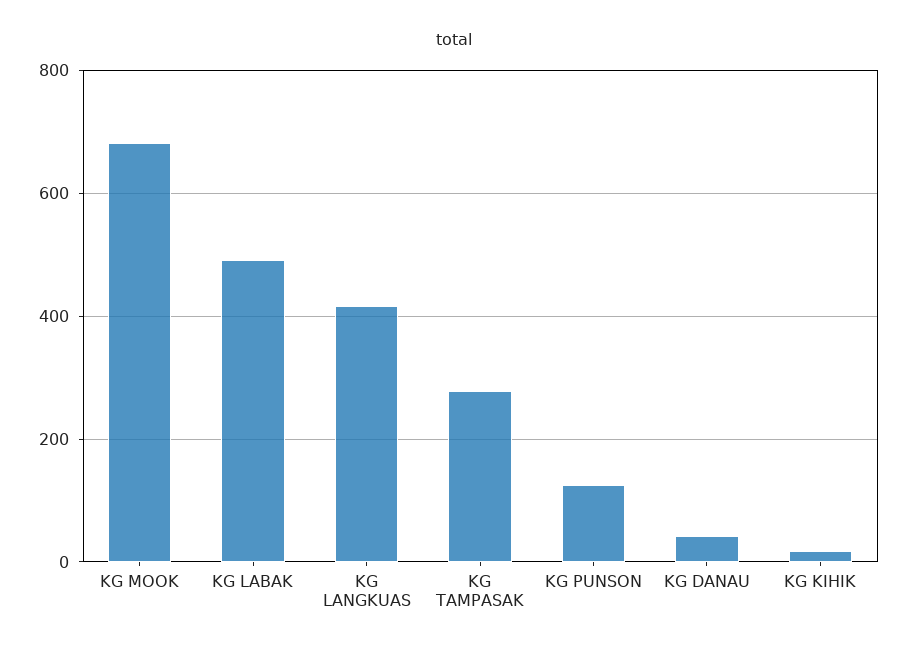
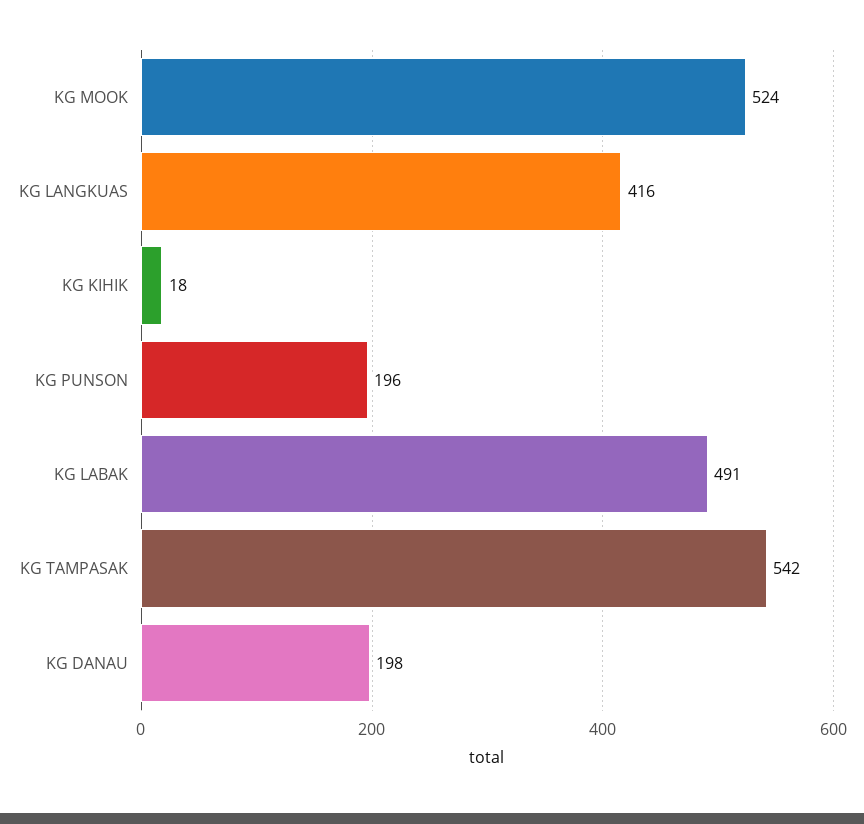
KG MOOK: 680 -> 524
KG TAMPASAK: 280 -> 542
KG PUNSON: 120 -> 196
KG DANAU: 40 -> 198

